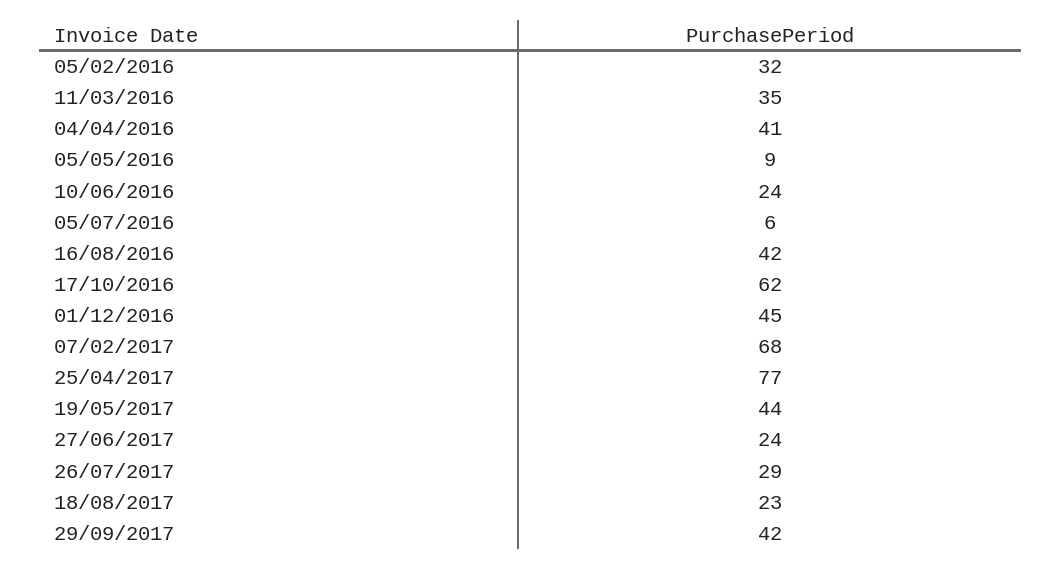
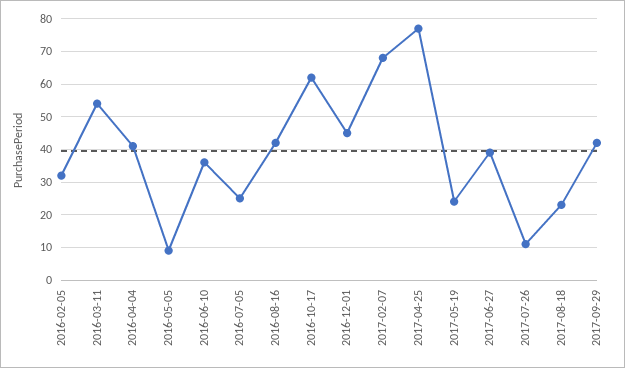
11/03/2016: 35 -> 55
10/06/2016: 24 -> 35
05/07/2016: 6 -> 25
19/05/2017: 44 -> 25
27/06/2017: 24 -> 40
26/07/2017: 29 -> 10

